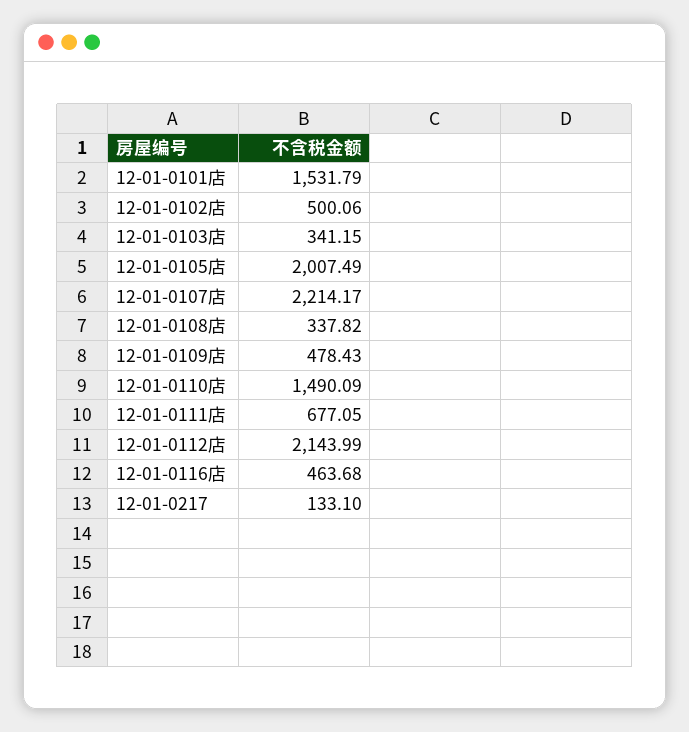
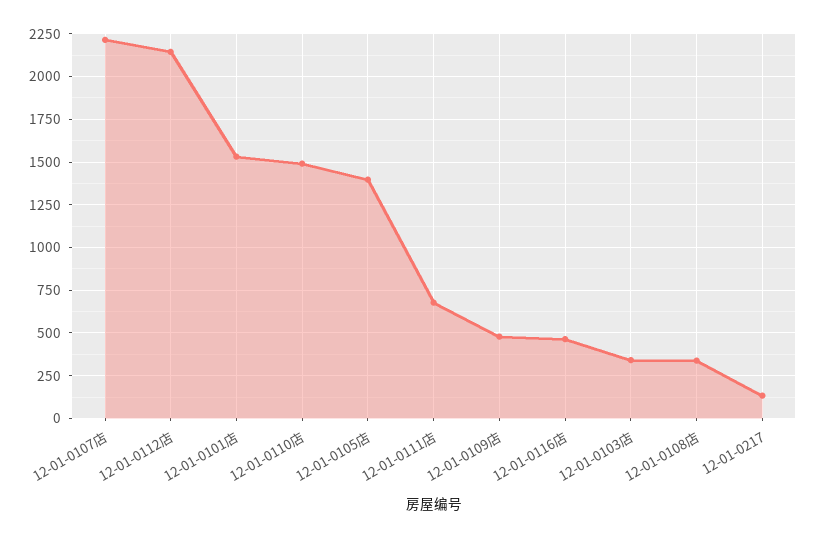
12-01-0102店: 500.06 -> none
12-01-0105店: 2007.49 -> 1400

